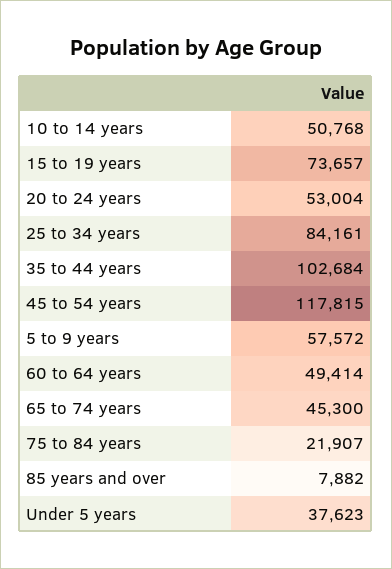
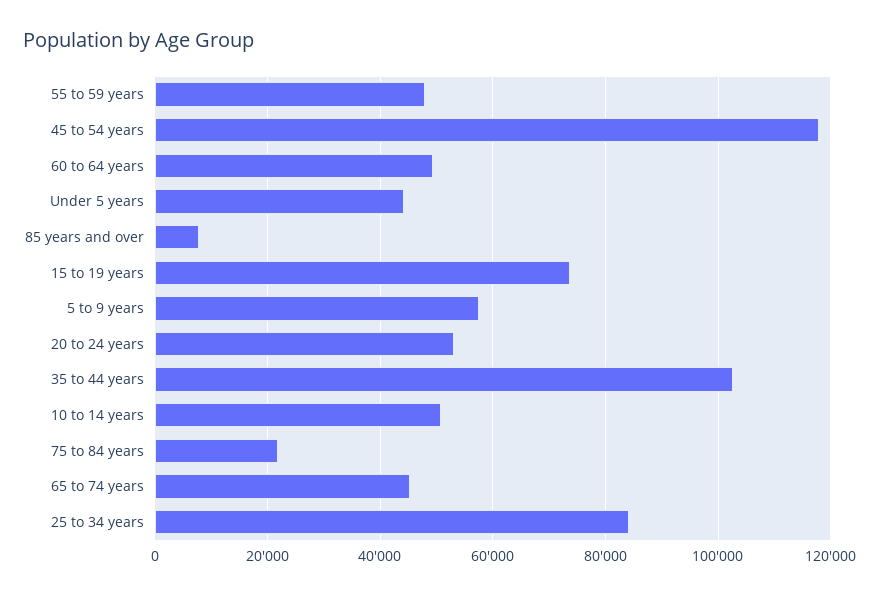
Under 5 years: 37623 -> 44000
55 to 59 years: none -> 48000

